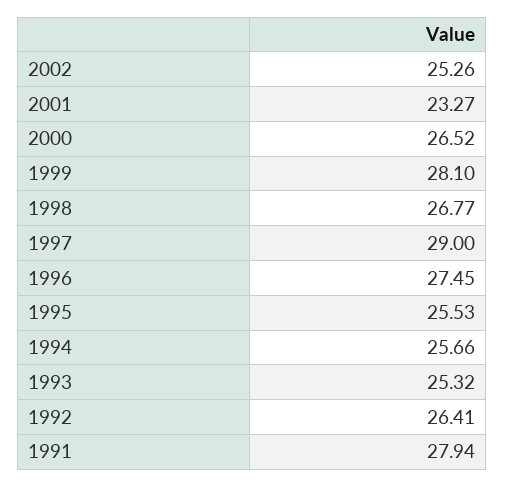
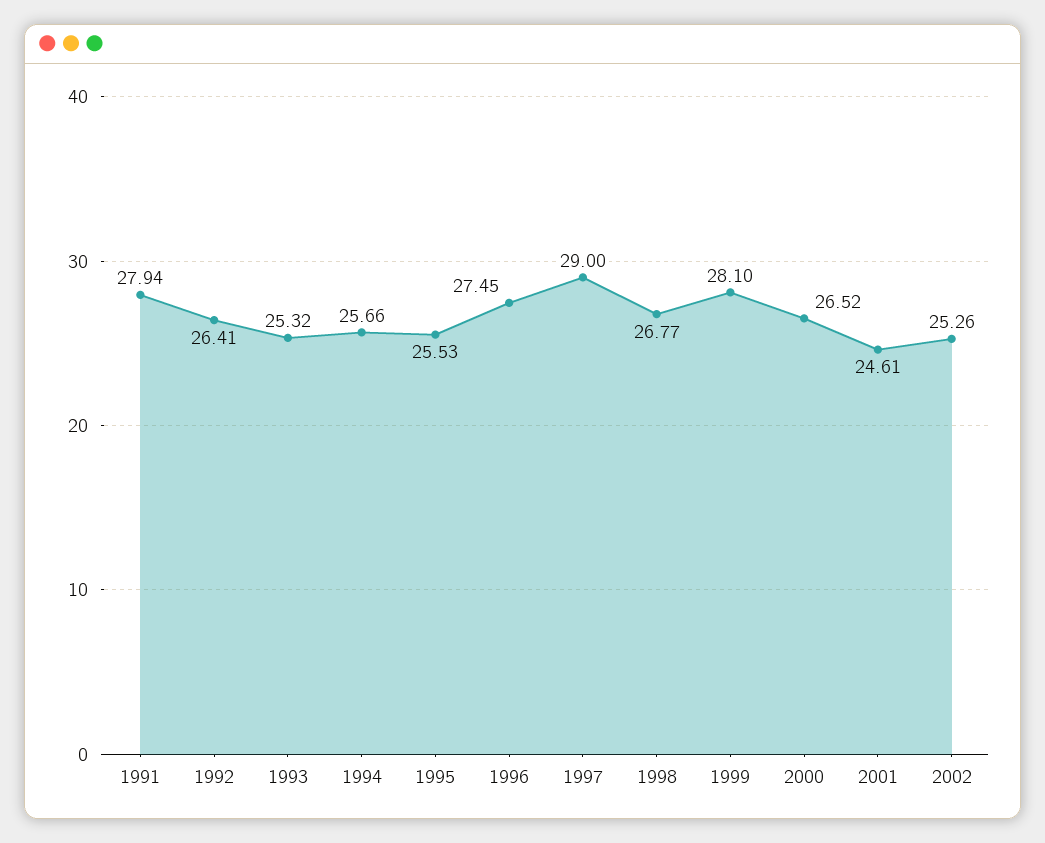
2001: 23.27 -> 24.61

